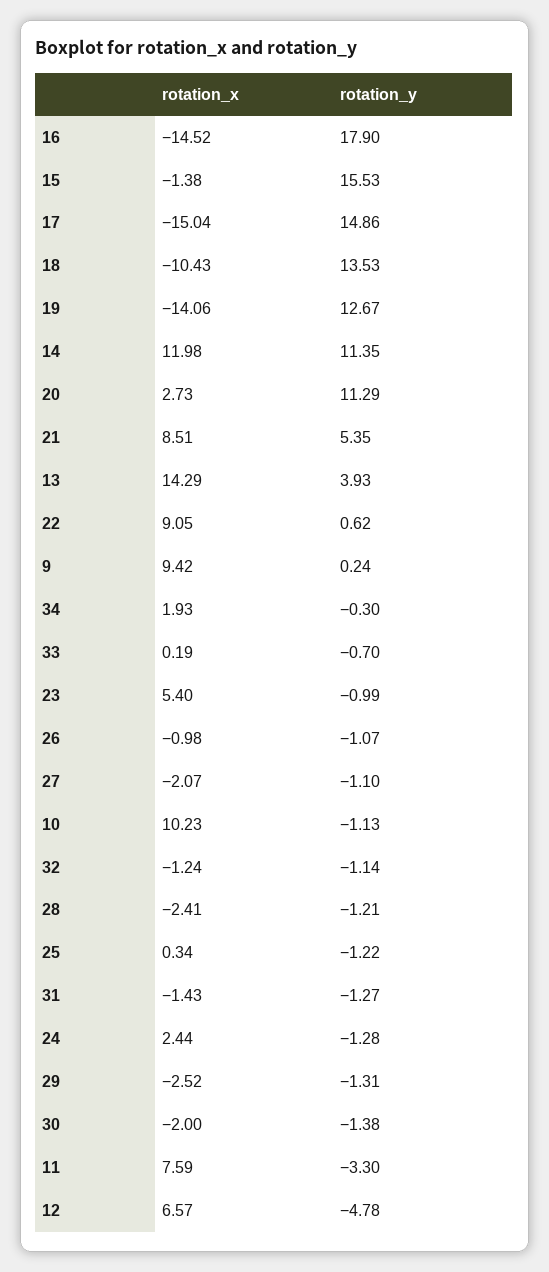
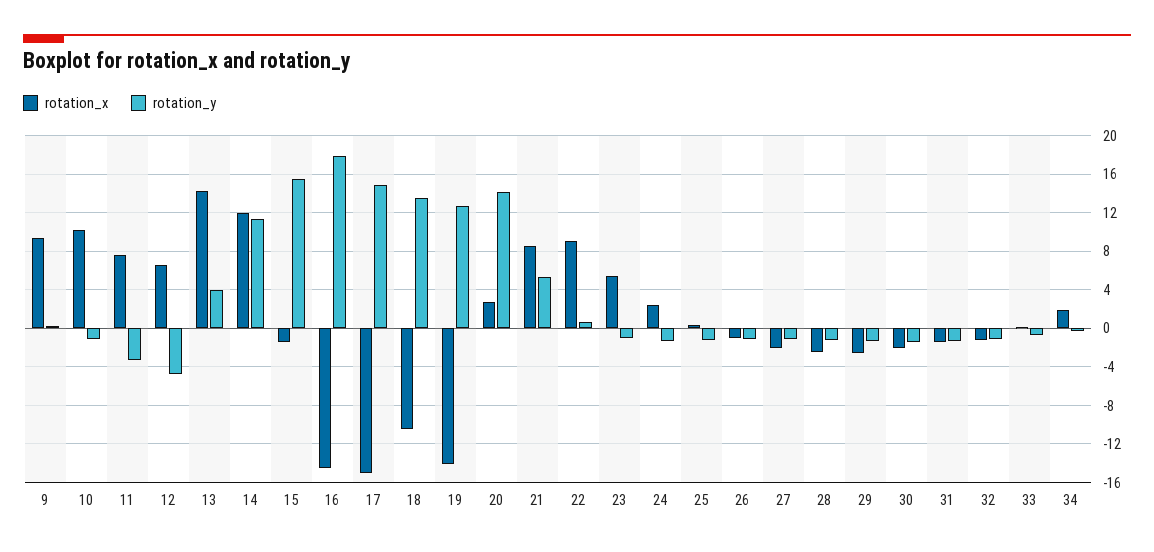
rotation_y, 20: 11.29 -> 14

